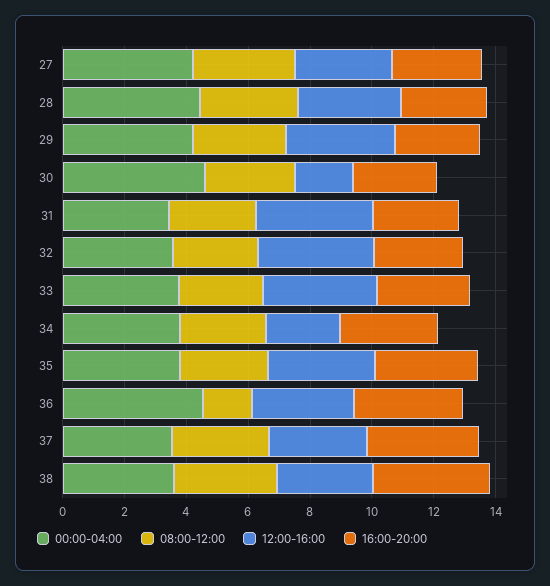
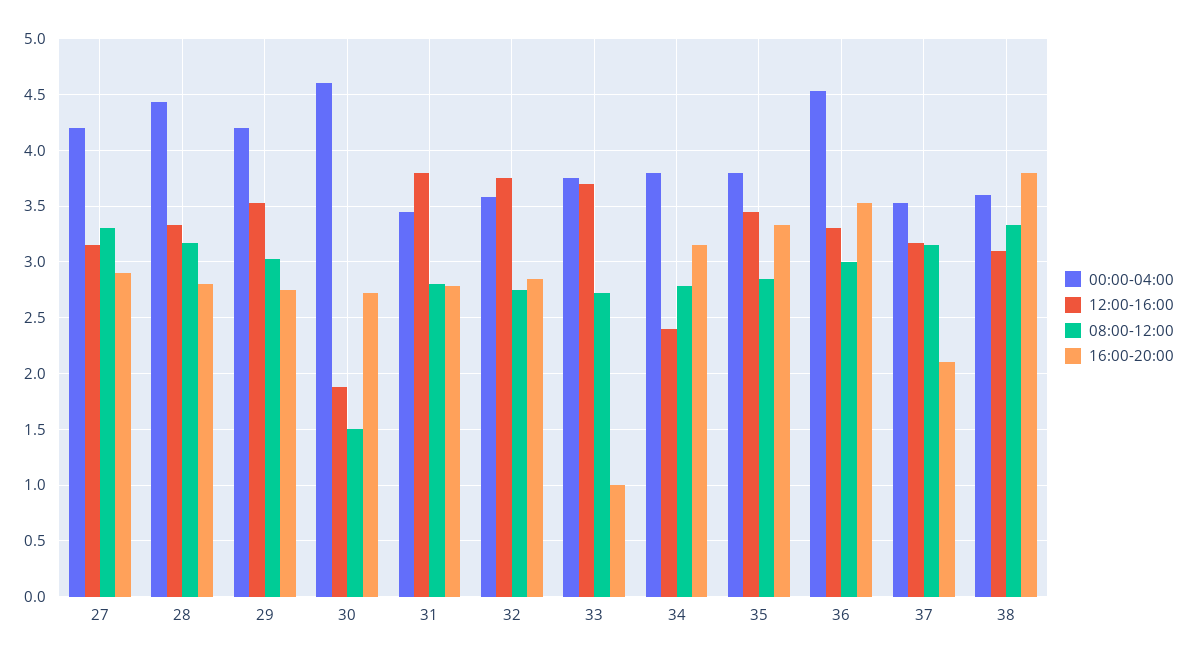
08:00-12:00, 30: 3 -> 1.5
16:00-20:00, 33: 3 -> 1
08:00-12:00, 36: 1.5 -> 3
16:00-20:00, 37: 3.5 -> 2.1

